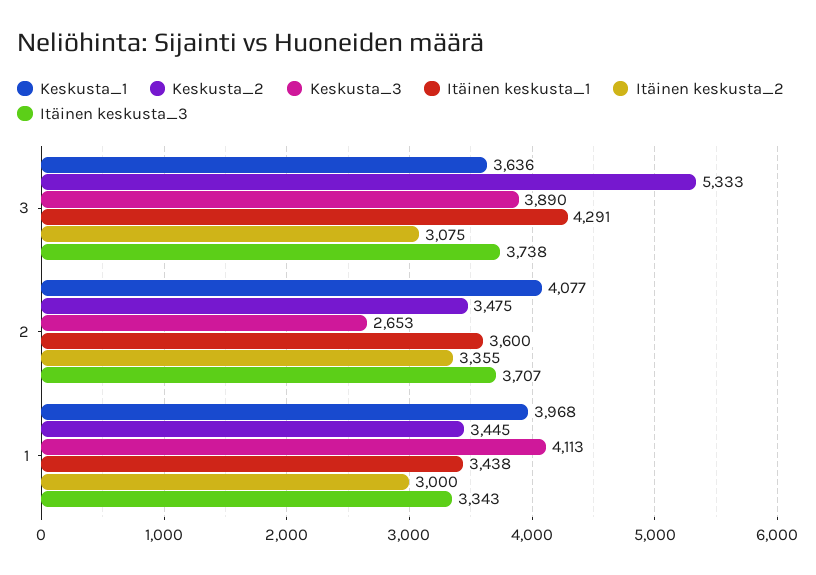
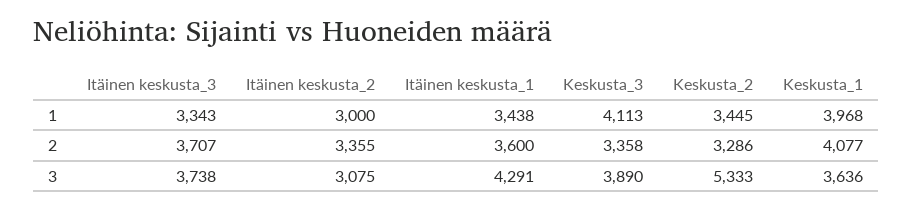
Keskusta_2, 2: 3475 -> 3286
Keskusta_3, 2: 2653 -> 3358

